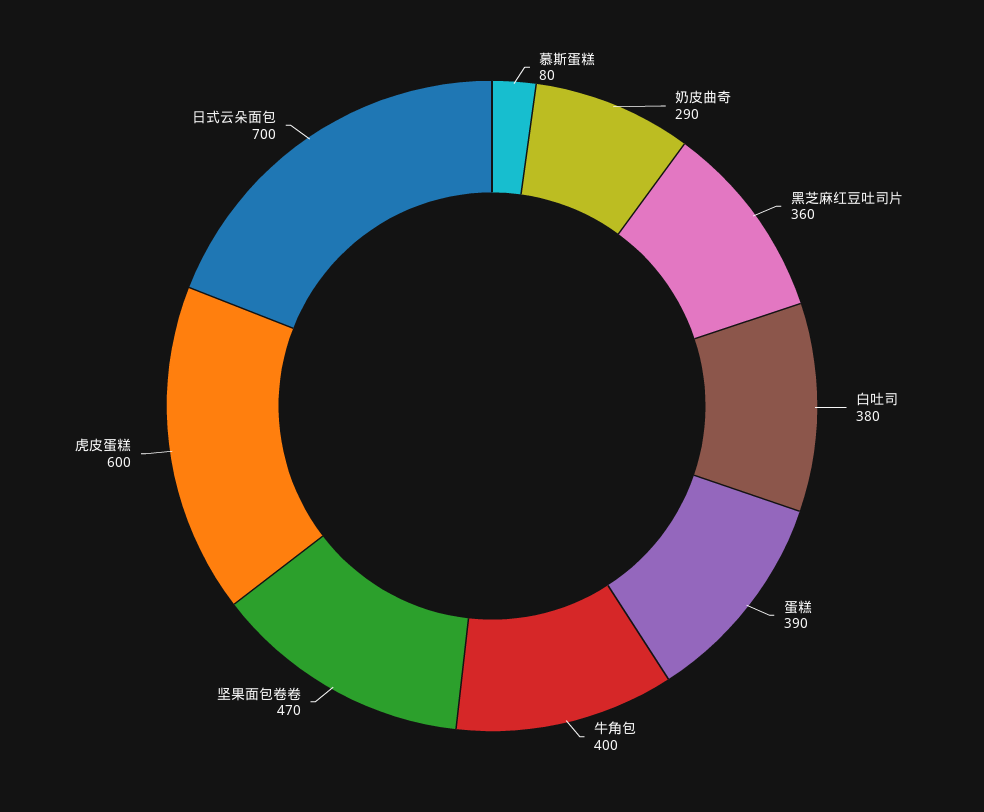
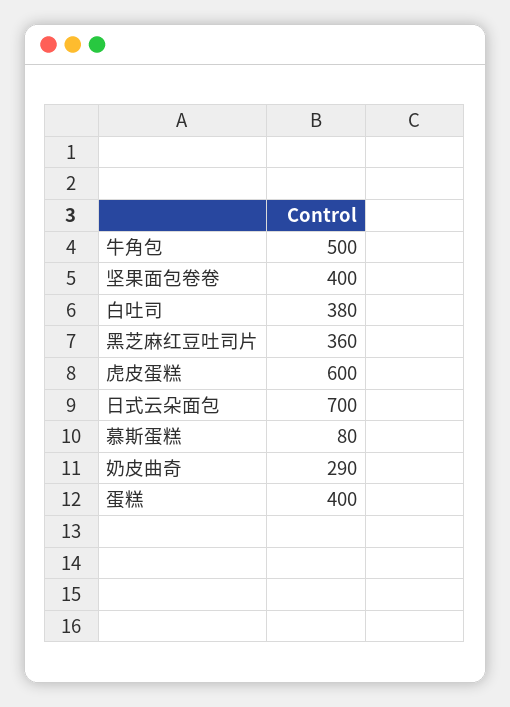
蛋糕: 390 -> 400
牛角包: 400 -> 500
坚果面包卷卷: 470 -> 400

